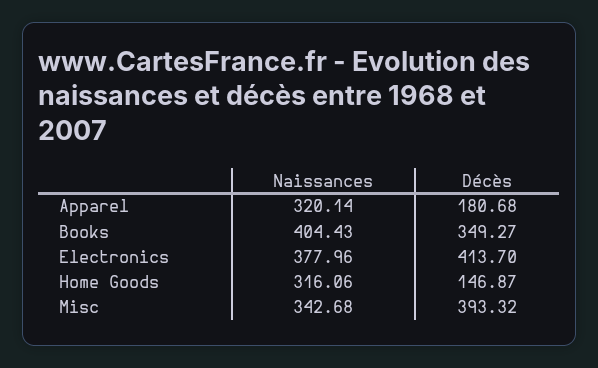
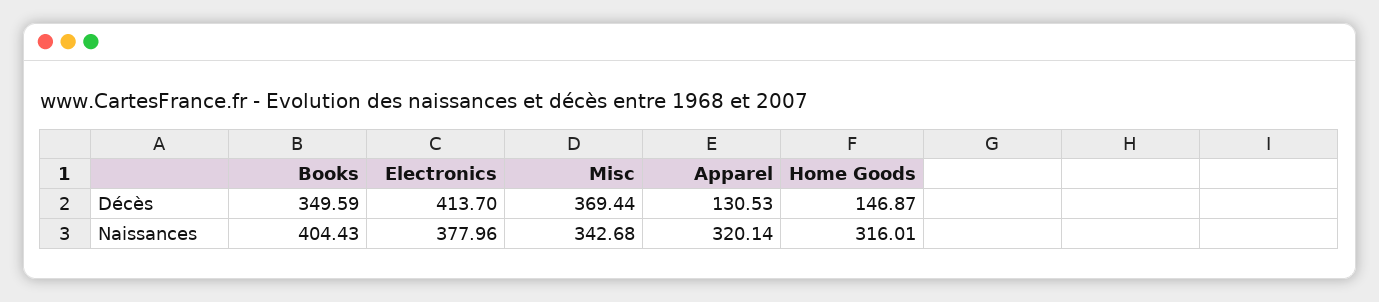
Décès, Apparel: 180.68 -> 130.53
Décès, Books: 349.27 -> 349.59
Naissances, Home Goods: 316.06 -> 316.01
Décès, Misc: 393.32 -> 369.44

